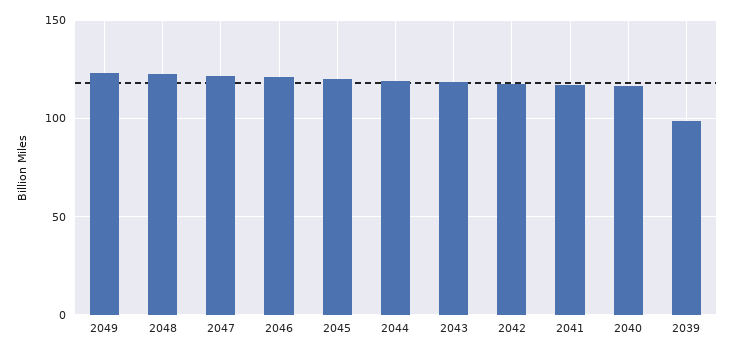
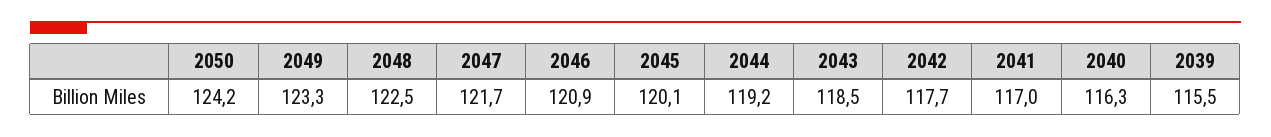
2039: 100 -> 115.5
2050: none -> 124.2

